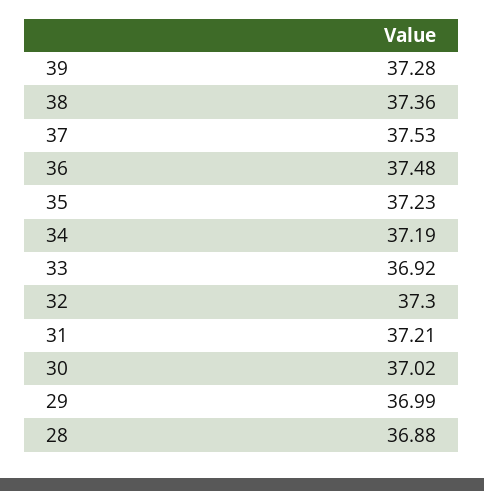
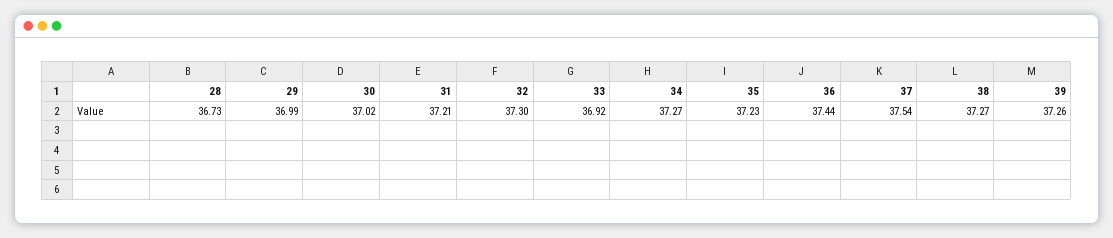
39: 37.28 -> 37.26
38: 37.36 -> 37.27
37: 37.53 -> 37.54
36: 37.48 -> 37.44
34: 37.19 -> 37.27
28: 36.88 -> 36.73

